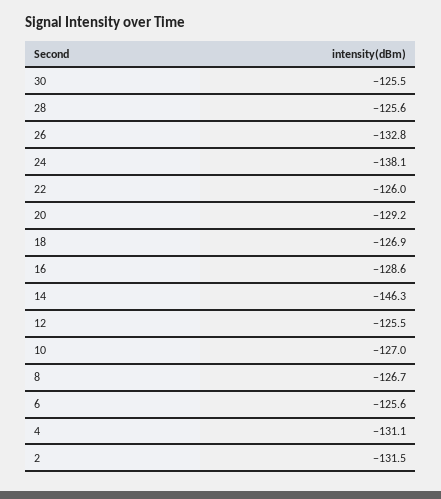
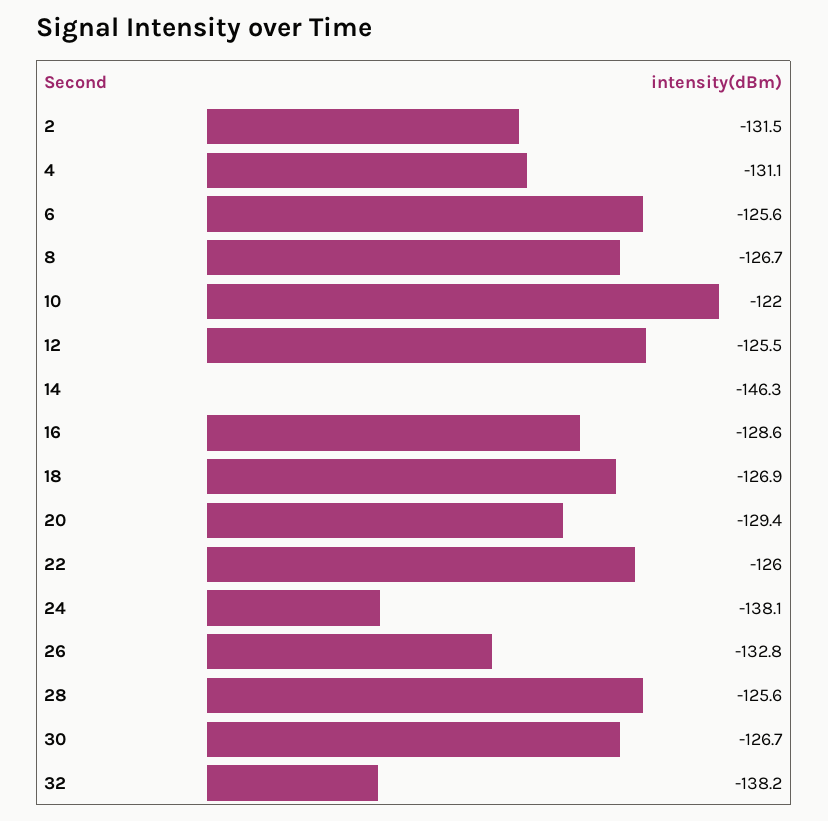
30: -125.5 -> -126.7
20: -129.2 -> -129.4
10: -127 -> -122
32: none -> -138.2

